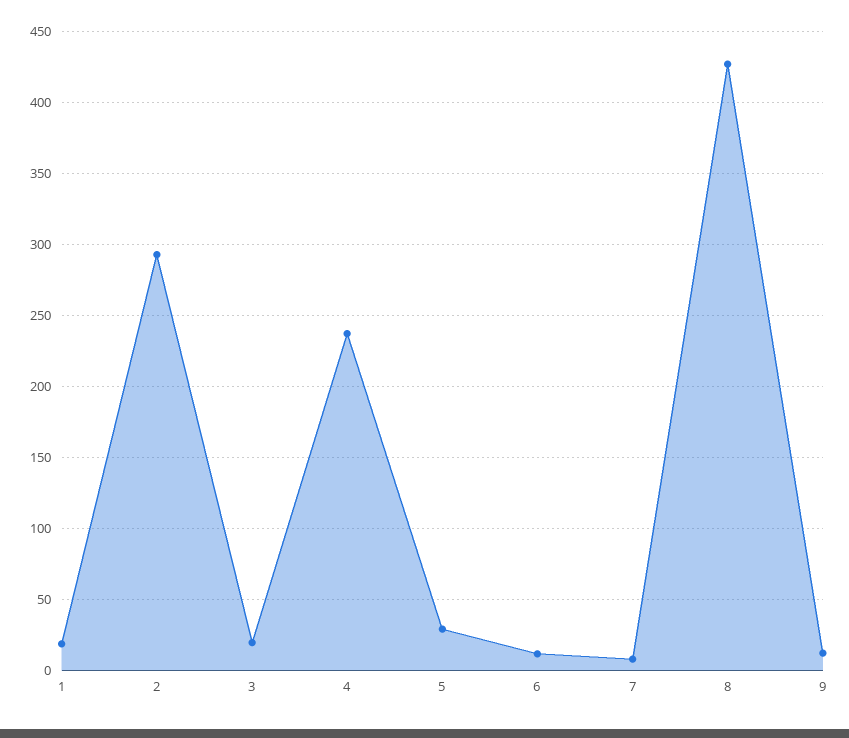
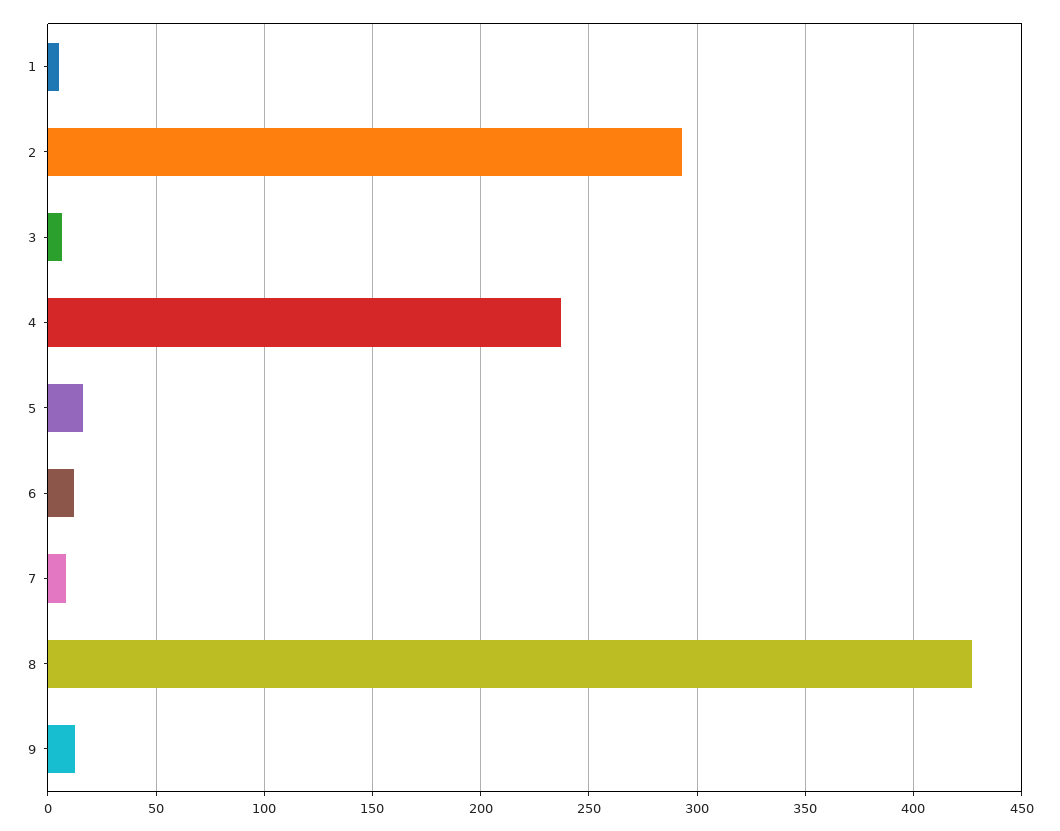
1: 20 -> 5
3: 20 -> 5
5: 30 -> 15

